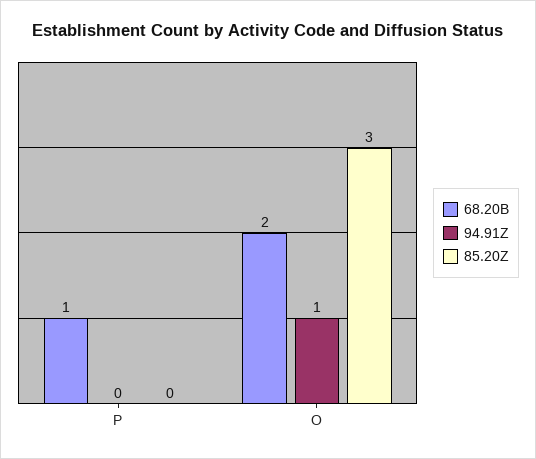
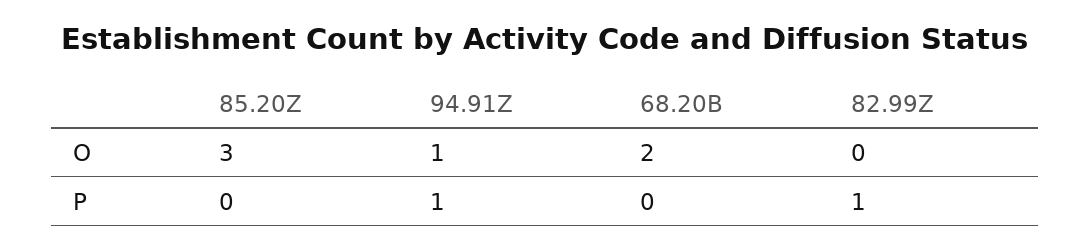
68.20B, P: 1 -> 0
94.91Z, P: 0 -> 1
82.99Z, O: none -> 0
82.99Z, P: none -> 1

